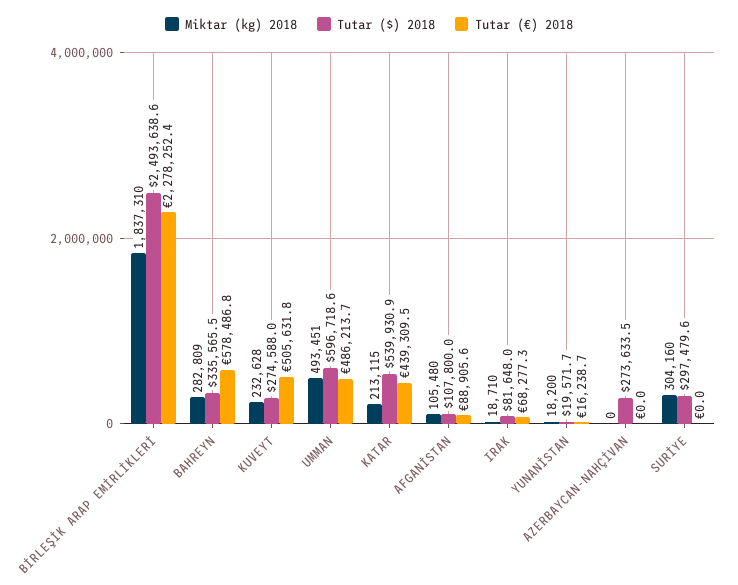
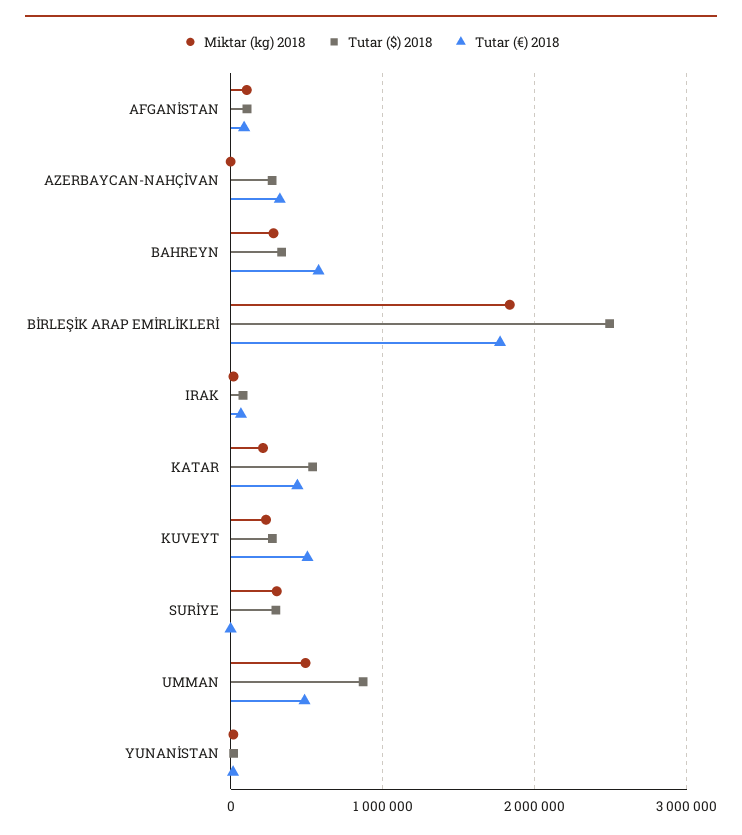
Tutar (€) 2018, BİRLEŞİK ARAP EMİRLİKLERİ: 2278252.4 -> 1800000
Tutar ($) 2018, UMMAN: 596718.6 -> 900000
Tutar (€) 2018, AZERBAYCAN-NAHÇİVAN: 0 -> 300000

